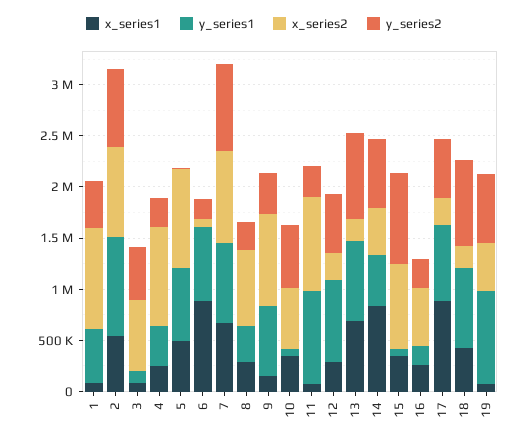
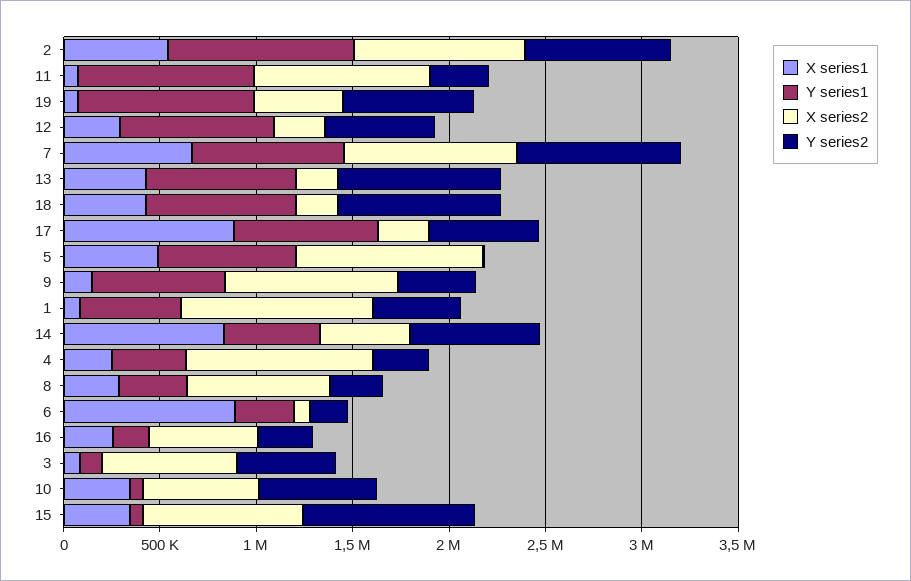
y_series1, 6: 700000 -> 300000
x_series1, 13: 700000 -> 400000

